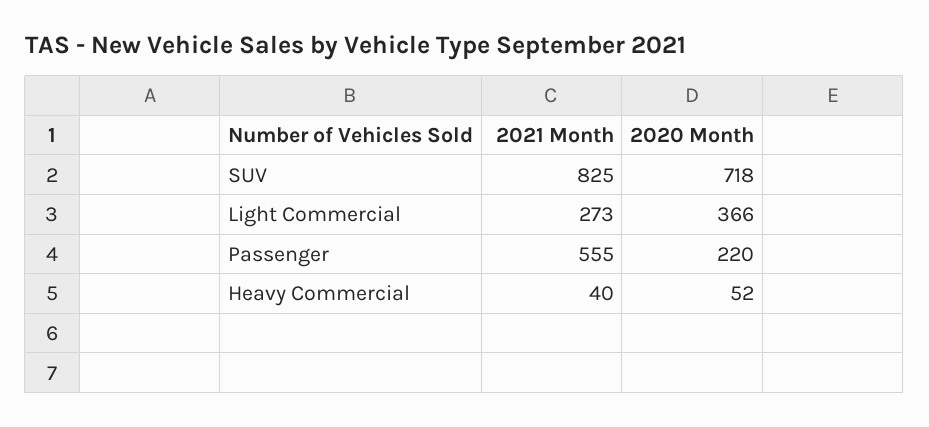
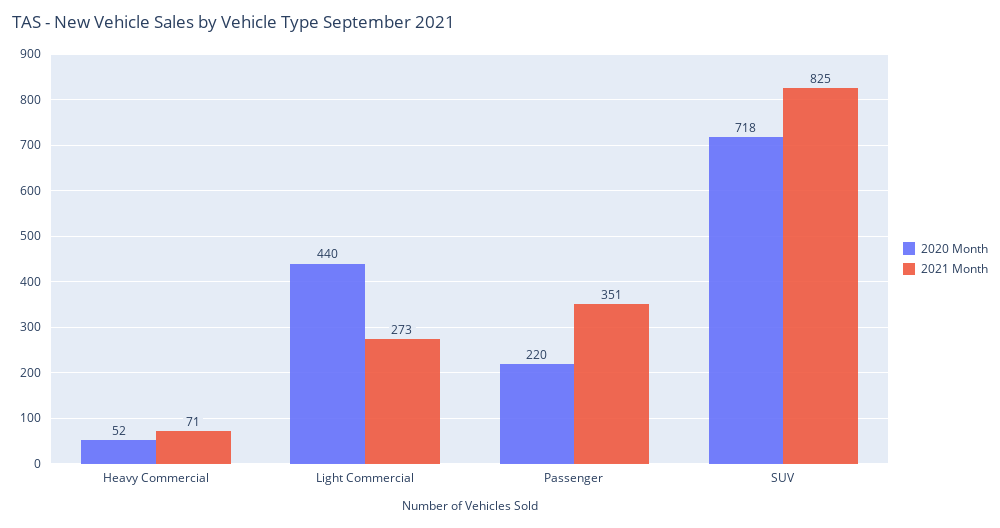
2020 Month, Light Commercial: 366 -> 440
2021 Month, Passenger: 555 -> 351
2021 Month, Heavy Commercial: 40 -> 71

